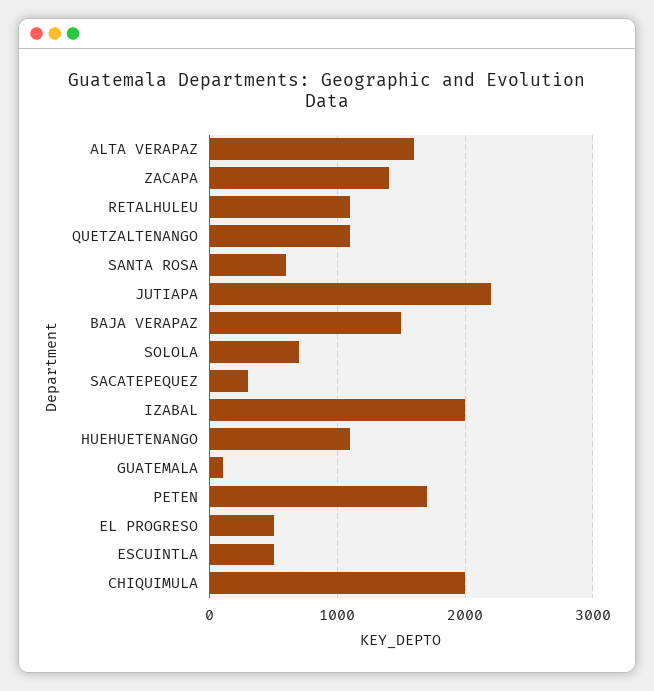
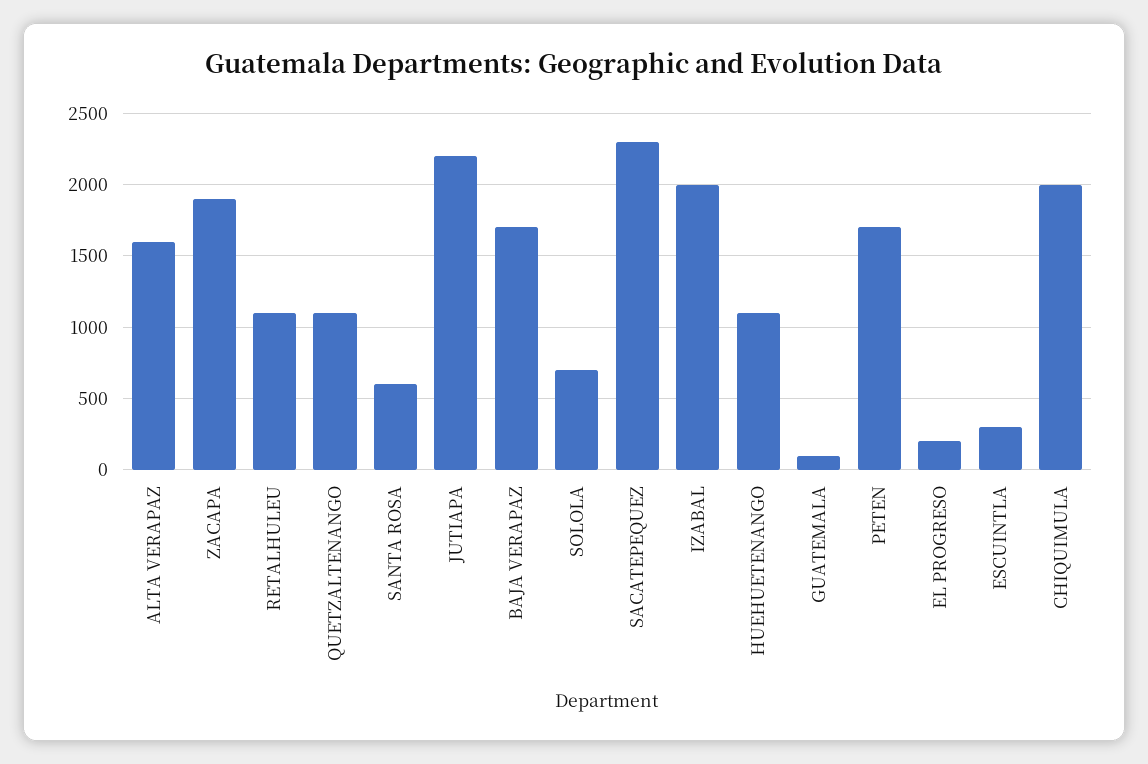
ZACAPA: 1400 -> 1900
BAJA VERAPAZ: 1500 -> 1700
SACATEPEQUEZ: 300 -> 2300
EL PROGRESO: 500 -> 200
ESCUINTLA: 500 -> 300

